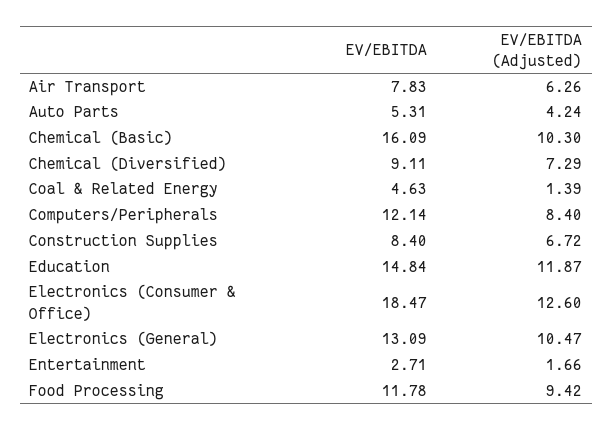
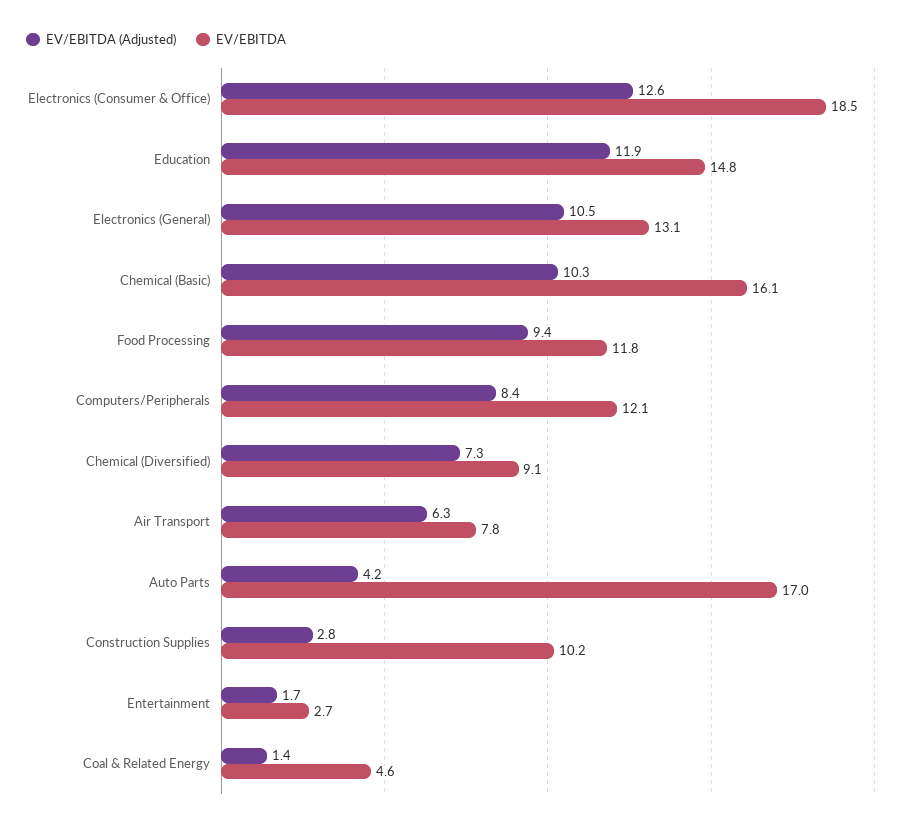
EV/EBITDA, Auto Parts: 5.31 -> 17
EV/EBITDA, Construction Supplies: 8.4 -> 10.2
EV/EBITDA (Adjusted), Construction Supplies: 6.72 -> 2.8

